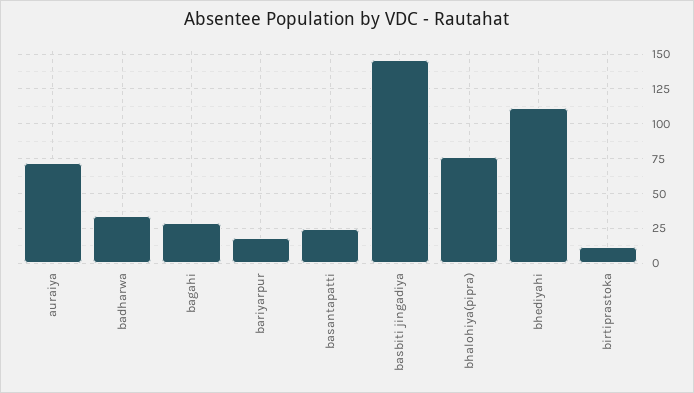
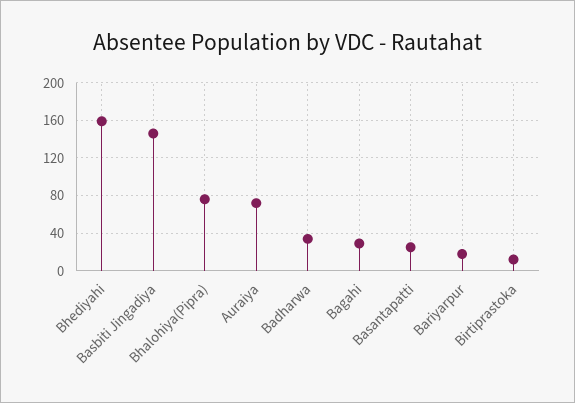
bhediyahi: 110 -> 160

